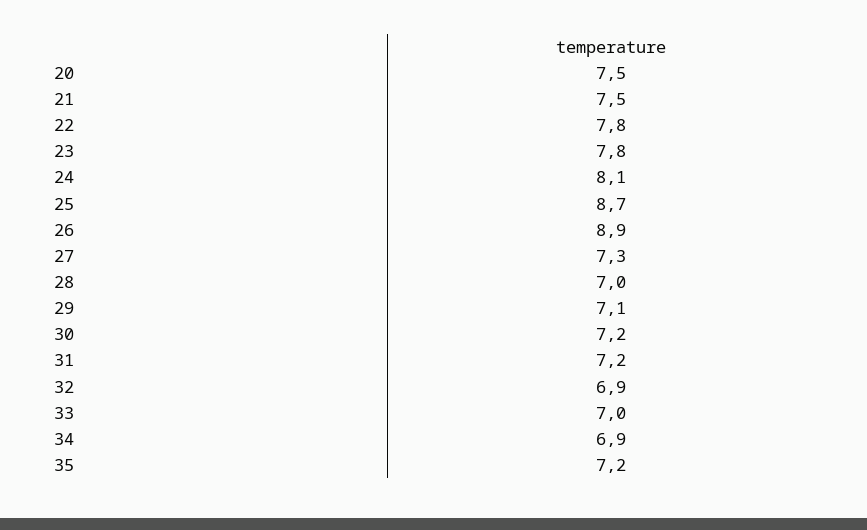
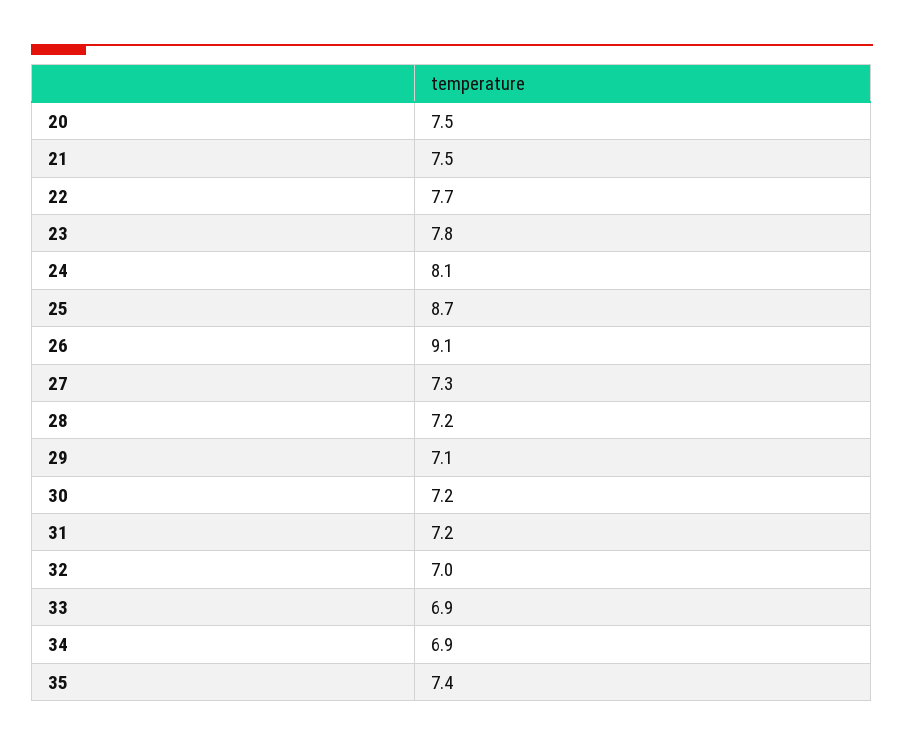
22: 7.8 -> 7.7
26: 8.9 -> 9.1
28: 7 -> 7.2
32: 6.9 -> 7
33: 7 -> 6.9
35: 7.2 -> 7.4

